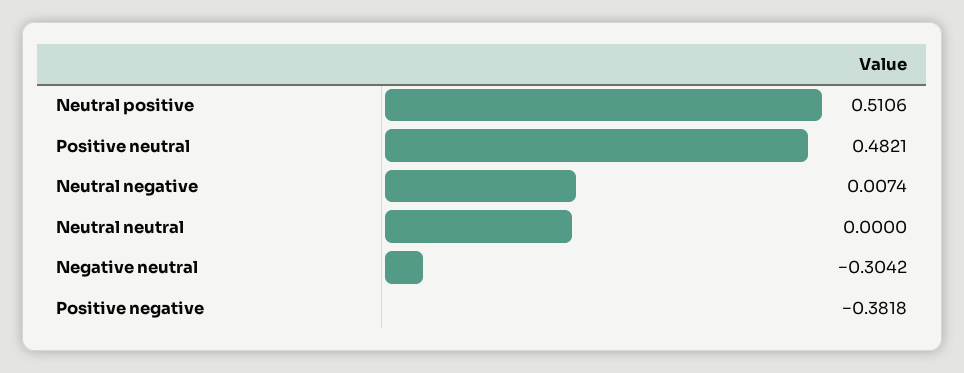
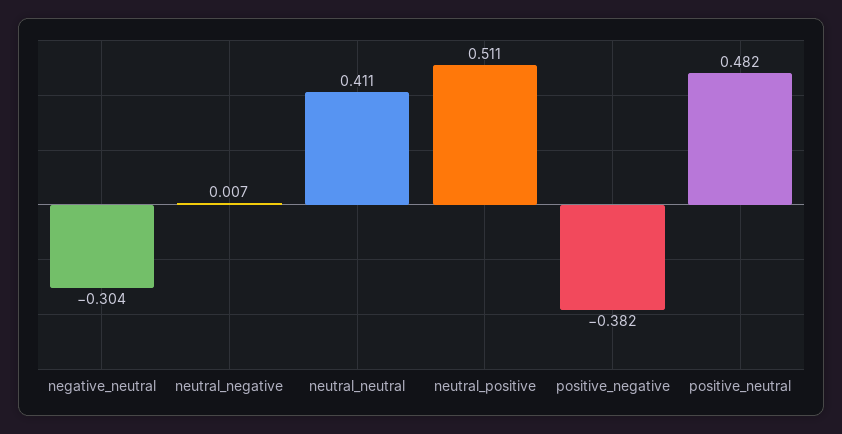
Neutral neutral: 0 -> 0.411

